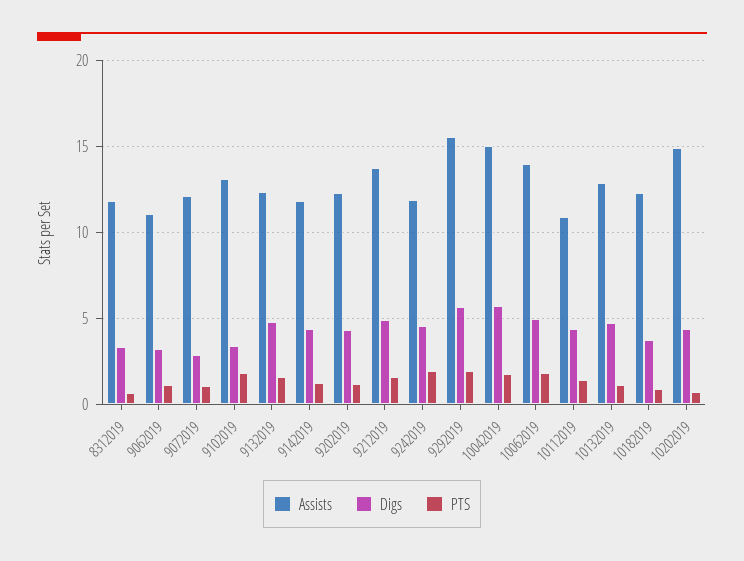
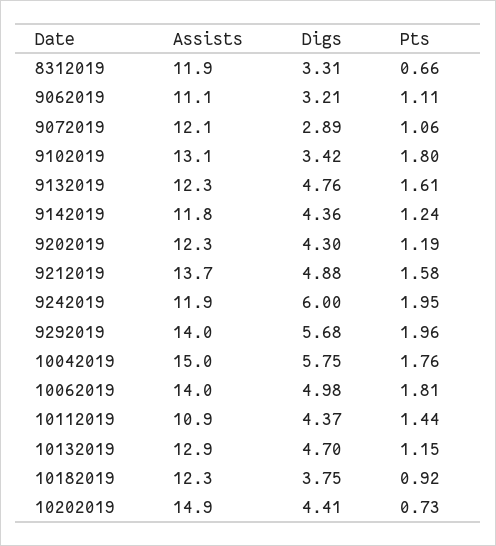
Digs, 9242019: 4.5 -> 6
Assists, 9292019: 15.5 -> 14

